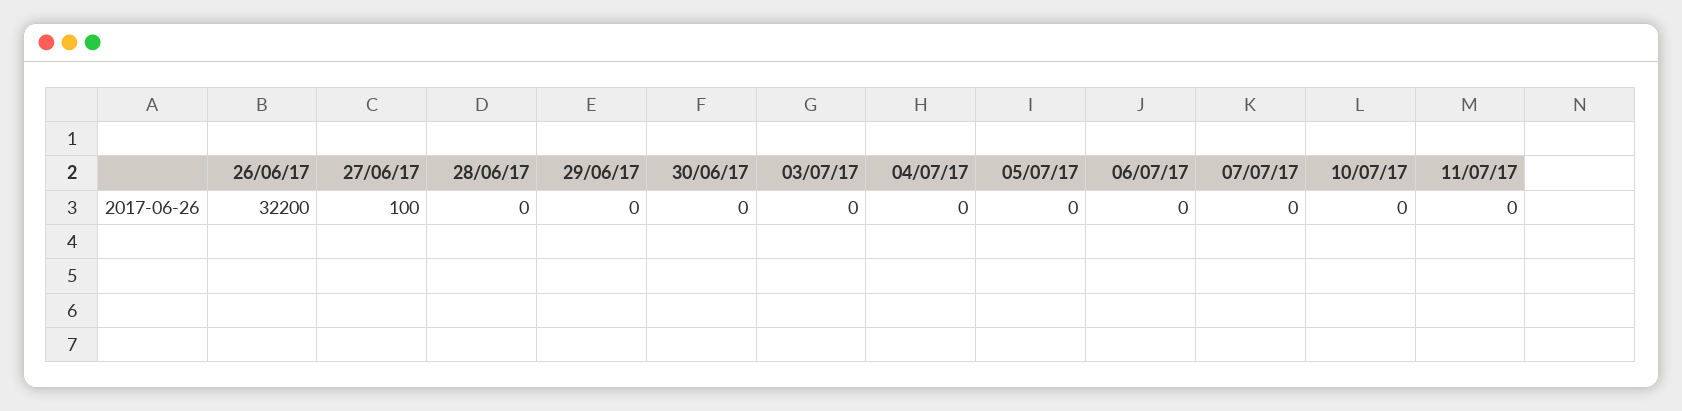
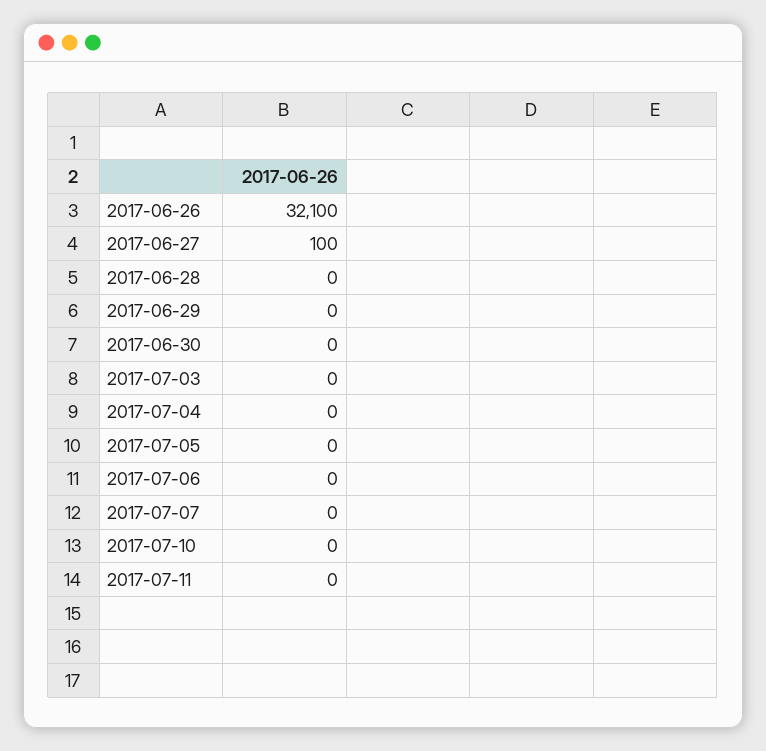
26/06/17: 32200 -> 32100

